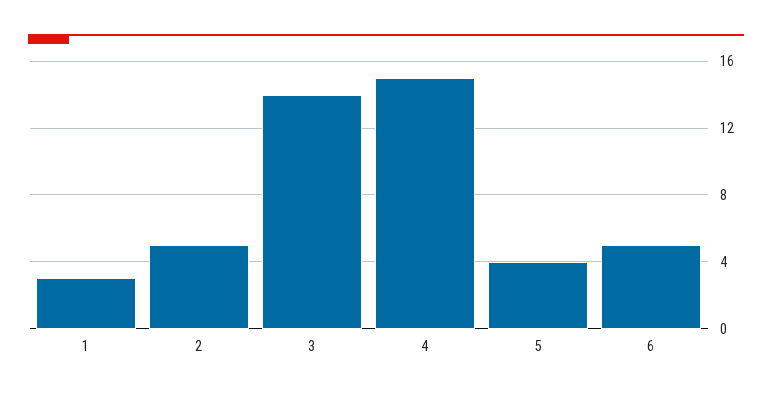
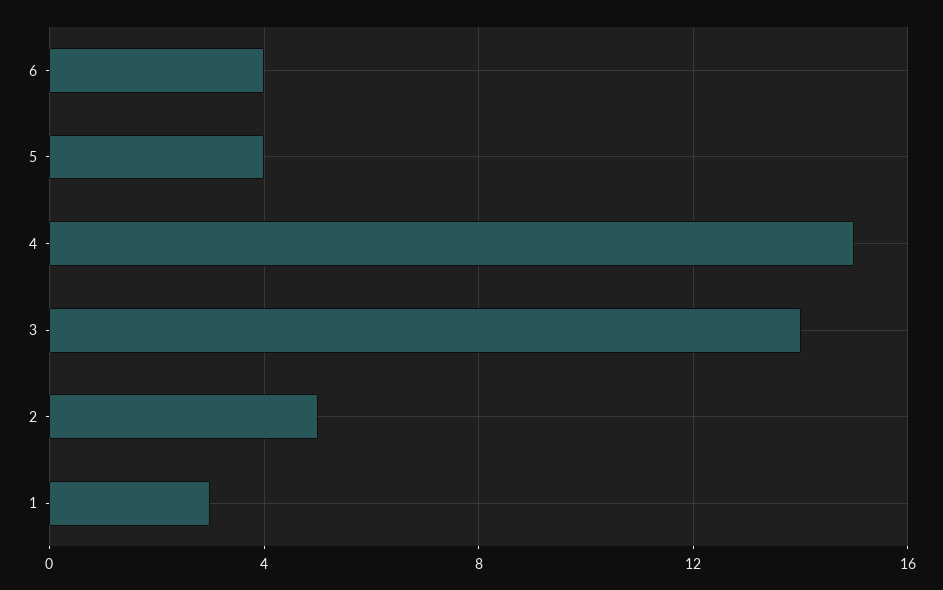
6: 5 -> 4

